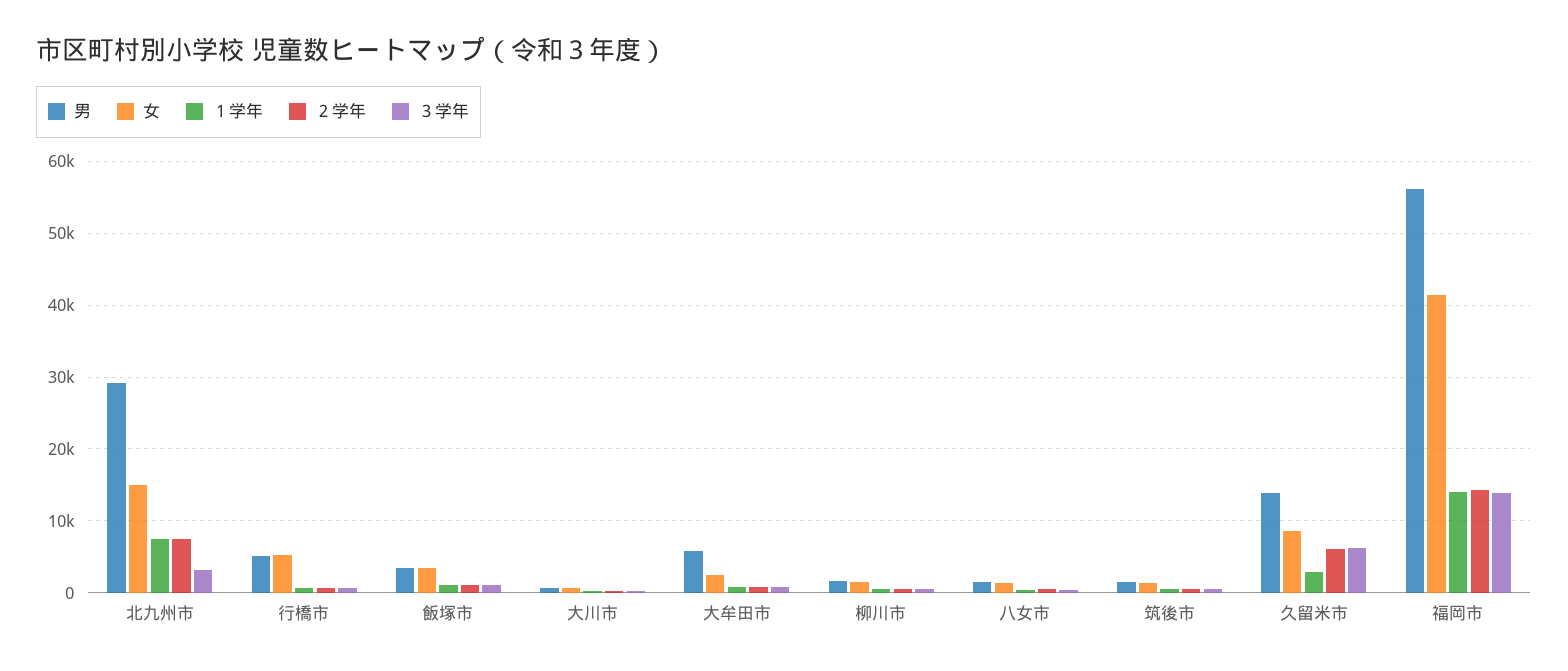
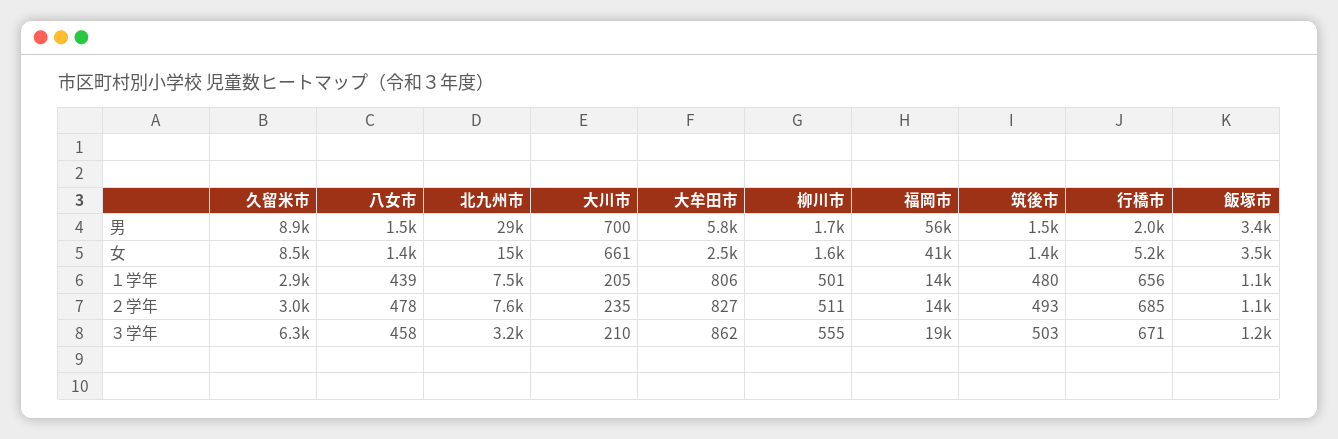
男, 行橋市: 5000 -> 2000
男, 久留米市: 14000 -> 8900
２学年, 久留米市: 6000 -> 3000
３学年, 福岡市: 14000 -> 19000

